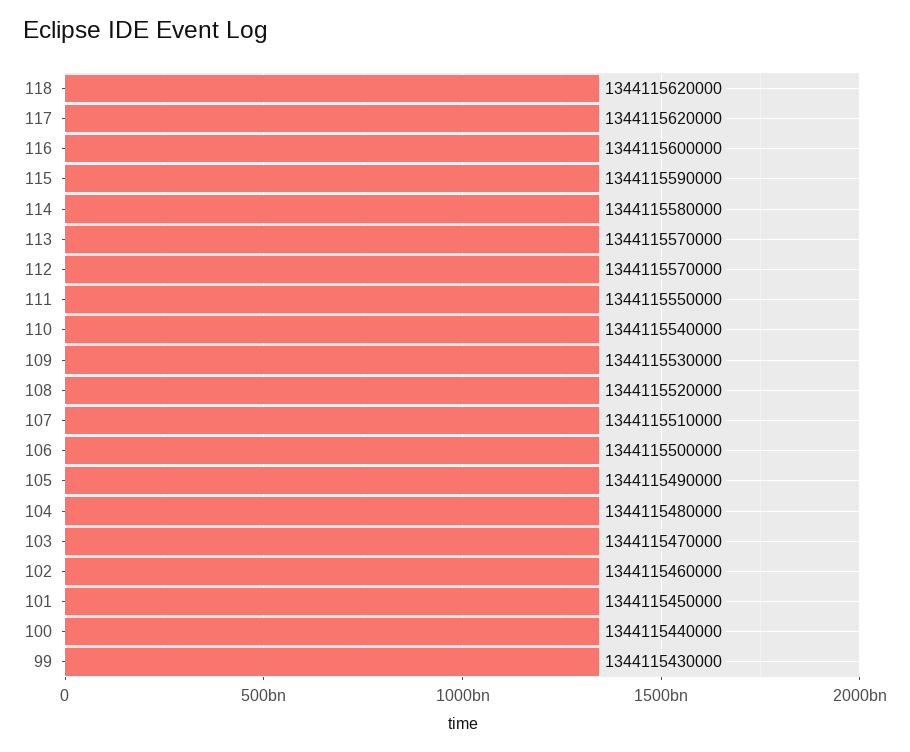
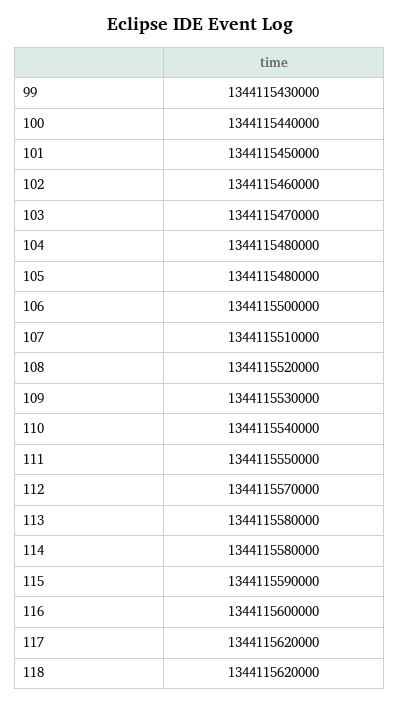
113: 1344115570000 -> 1344115580000
105: 1344115490000 -> 1344115480000

